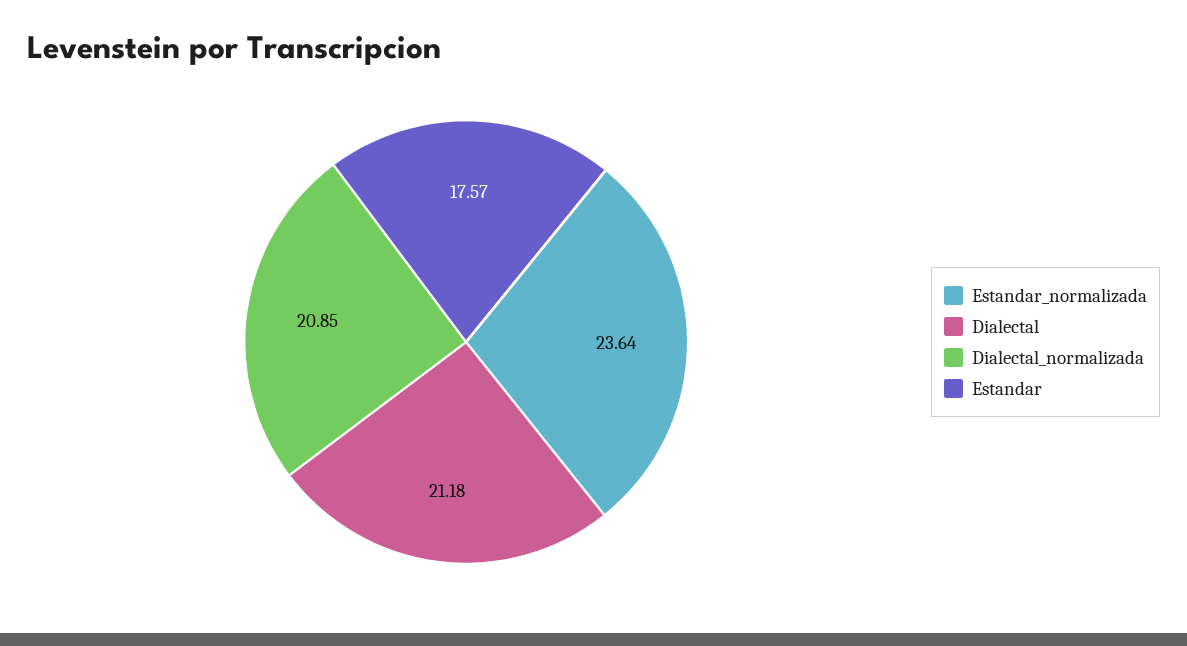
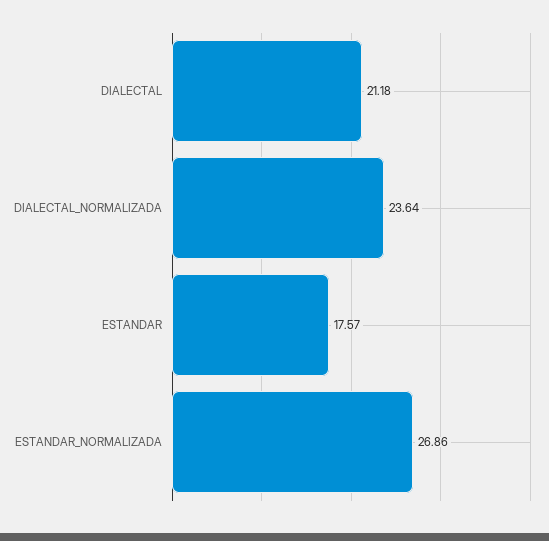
Estandar_normalizada: 23.64 -> 26.86
Dialectal_normalizada: 20.85 -> 23.64

